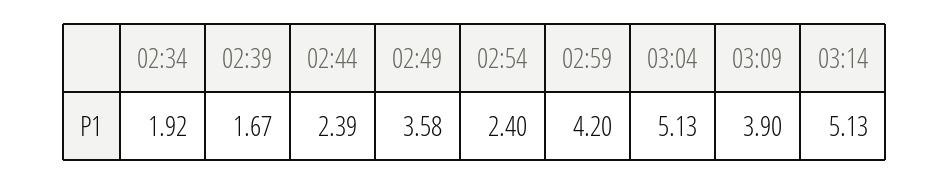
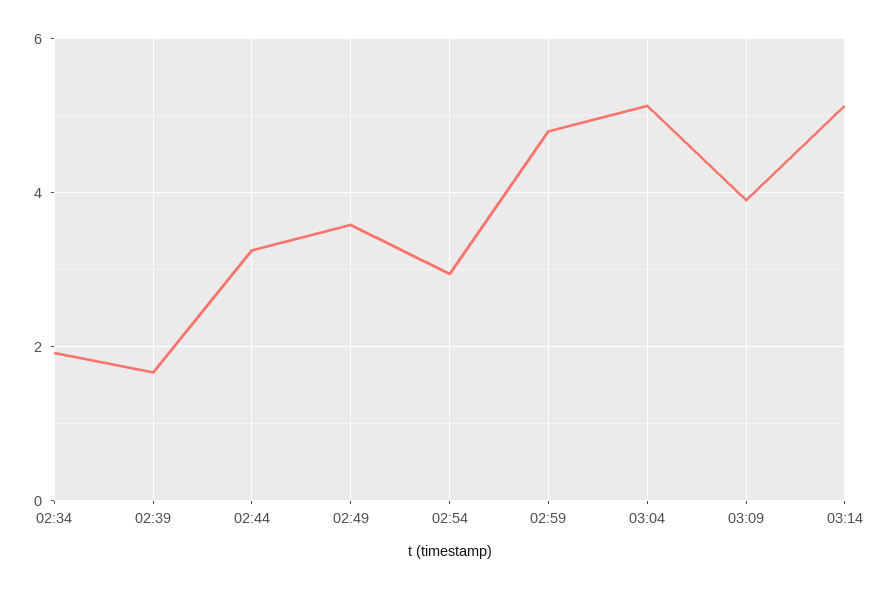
02:44: 2.39 -> 3.2
02:54: 2.4 -> 3
02:59: 4.2 -> 4.8

